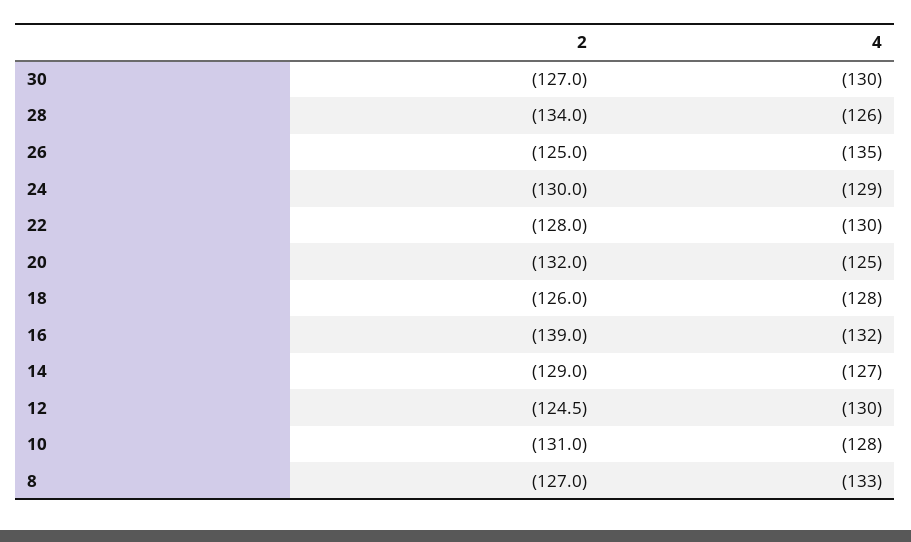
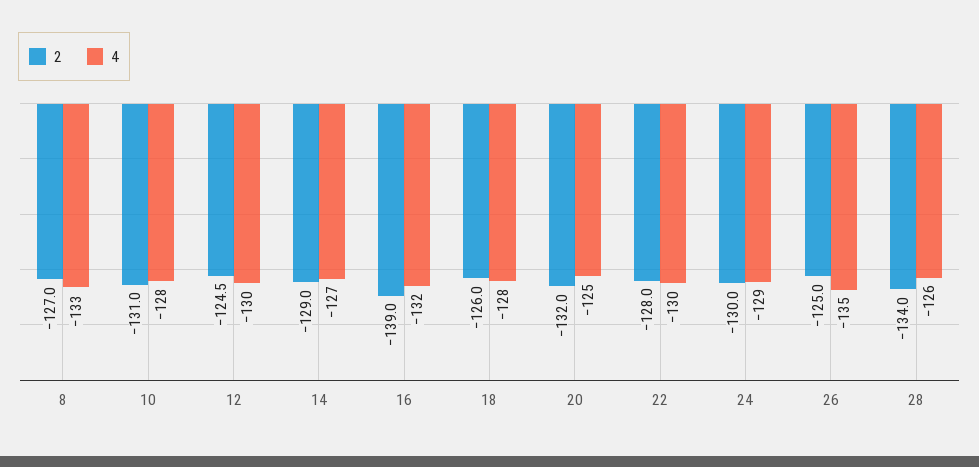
2, 30: -127 -> none
4, 30: -130 -> none

